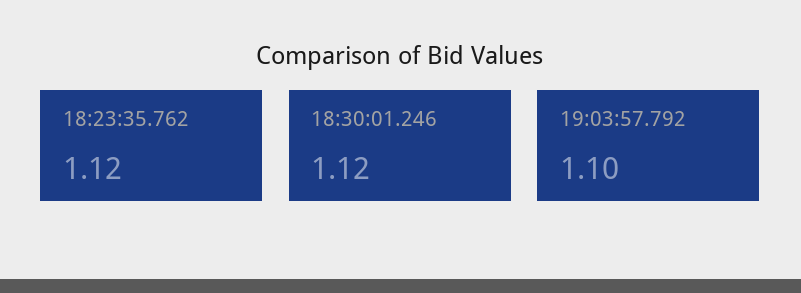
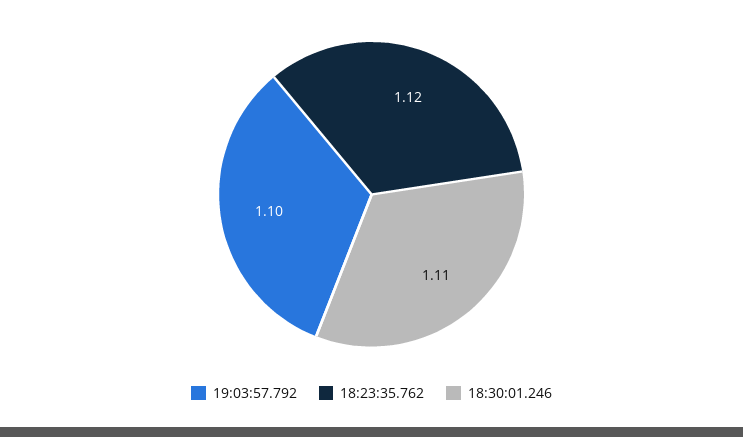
18:30:01.246: 1.12 -> 1.11

